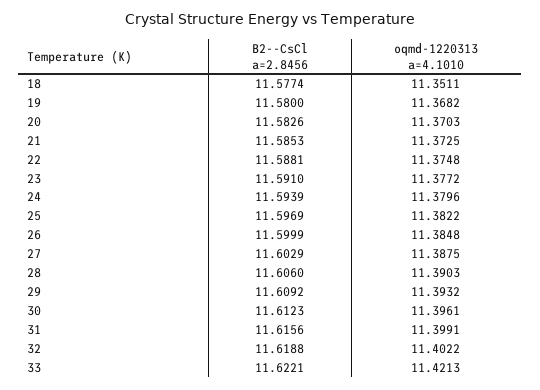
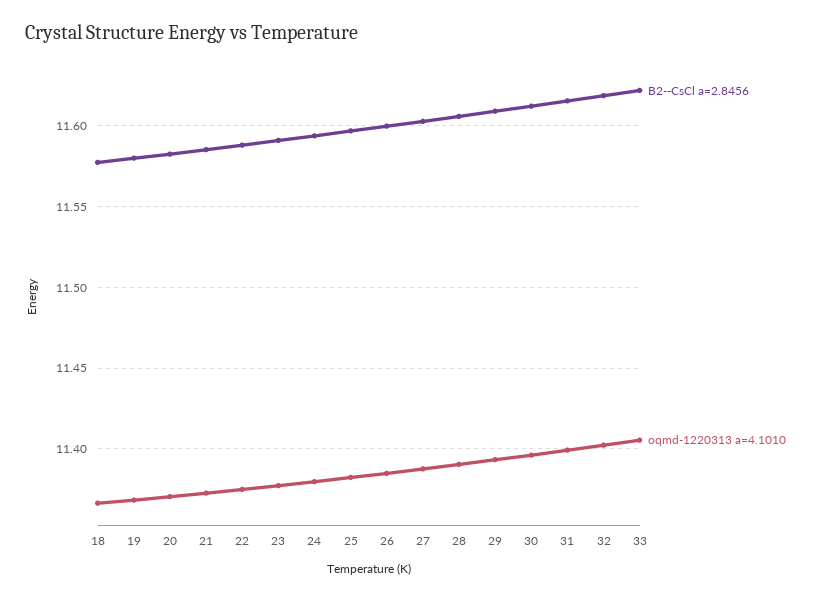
oqmd-1220313 a=4.1010, 18: 11.3511 -> 11.365
oqmd-1220313 a=4.1010, 33: 11.4213 -> 11.405

